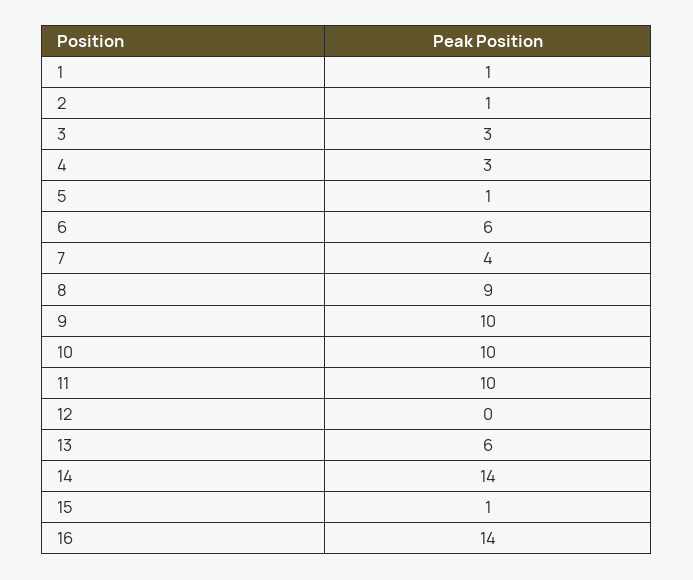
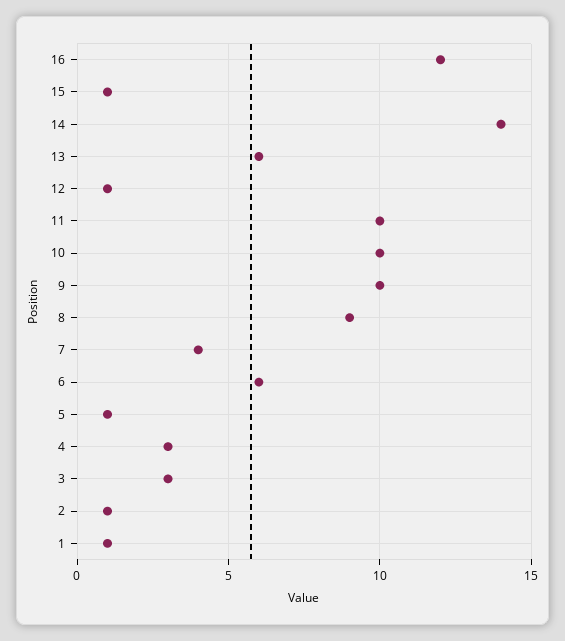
12: 0 -> 1
16: 14 -> 12

